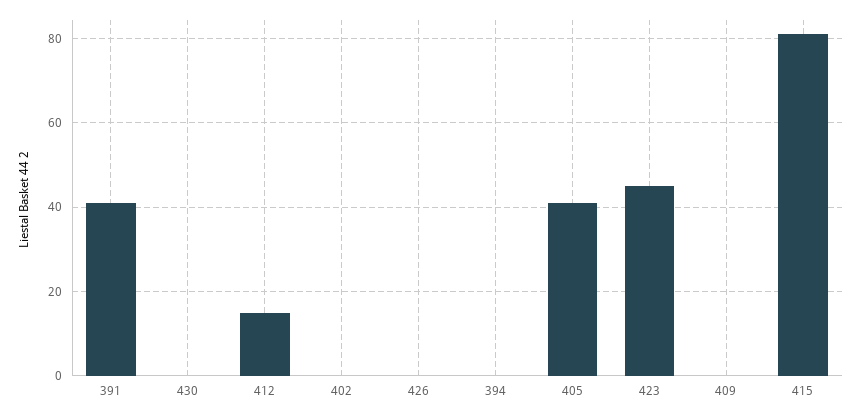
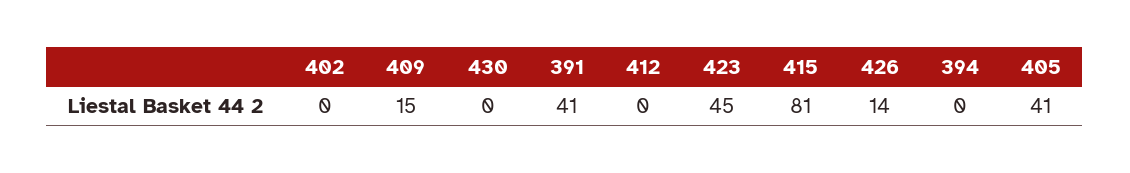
412: 15 -> 0
426: 0 -> 14
409: 0 -> 15

